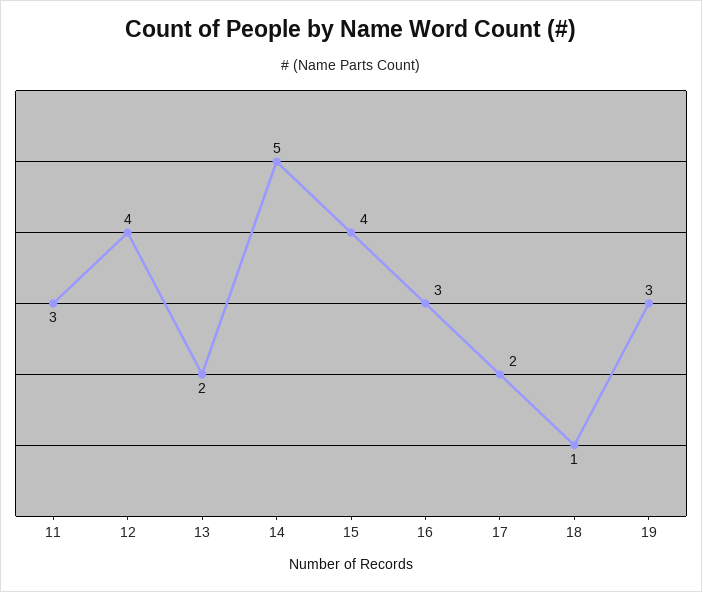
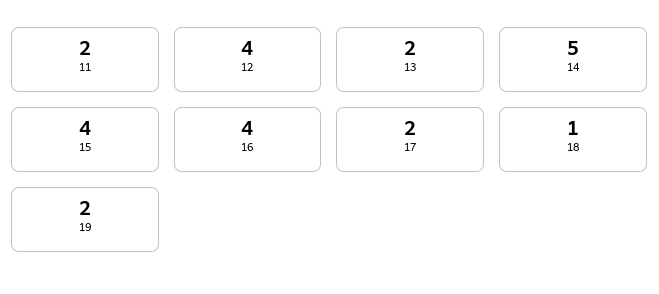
11: 3 -> 2
16: 3 -> 4
19: 3 -> 2

